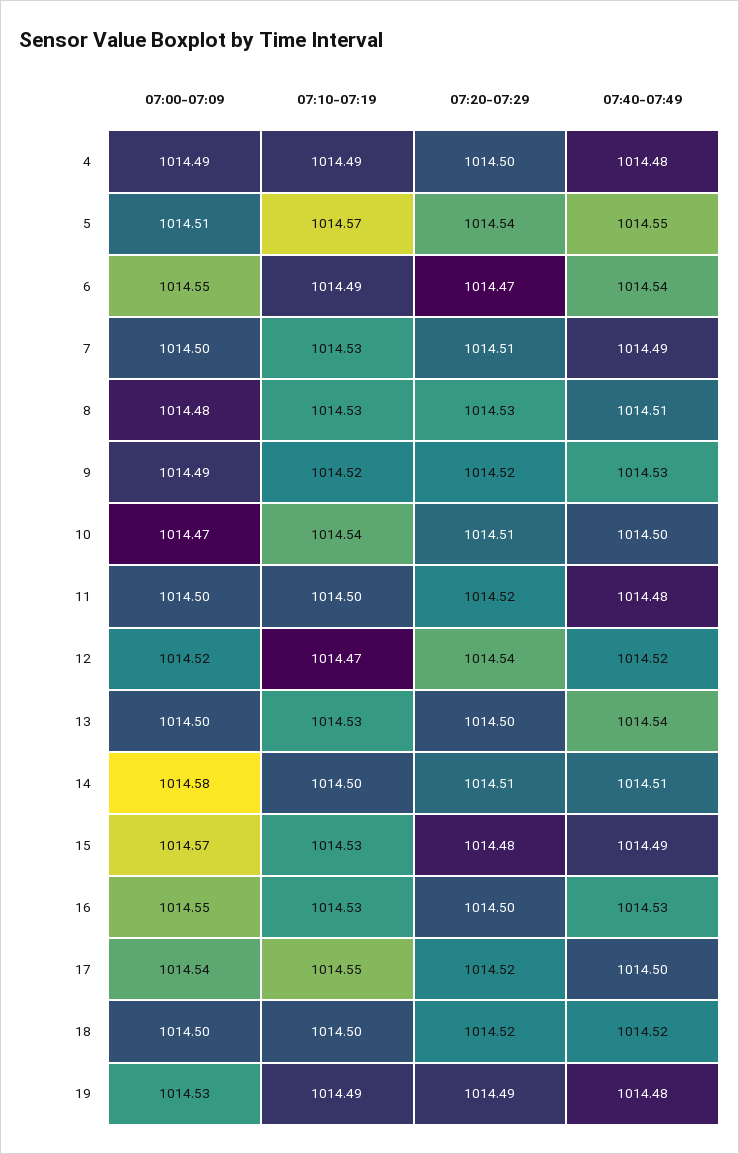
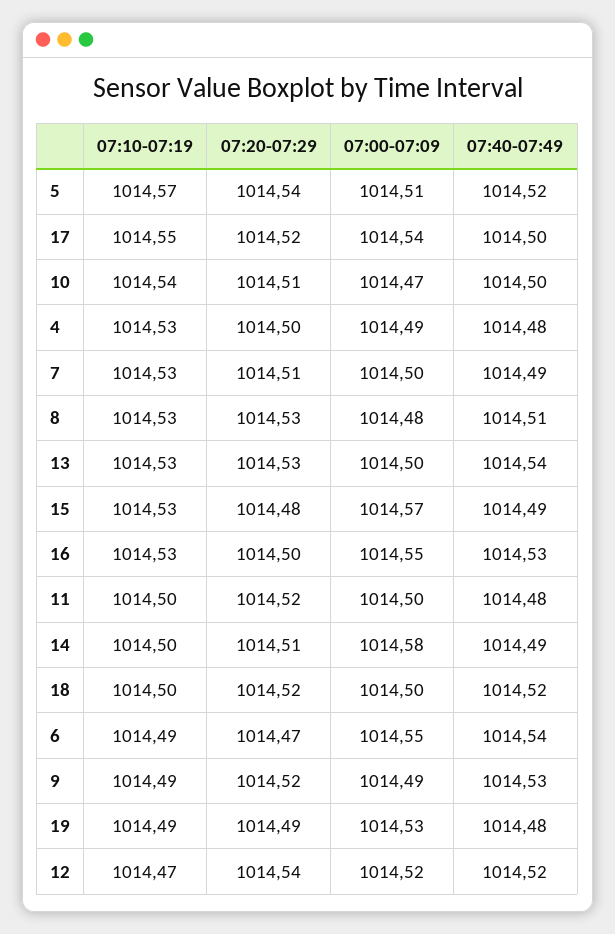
07:10-07:19, 4: 1014.49 -> 1014.53
07:40-07:49, 5: 1014.55 -> 1014.52
07:10-07:19, 9: 1014.52 -> 1014.49
07:20-07:29, 13: 1014.5 -> 1014.53
07:40-07:49, 14: 1014.51 -> 1014.49

